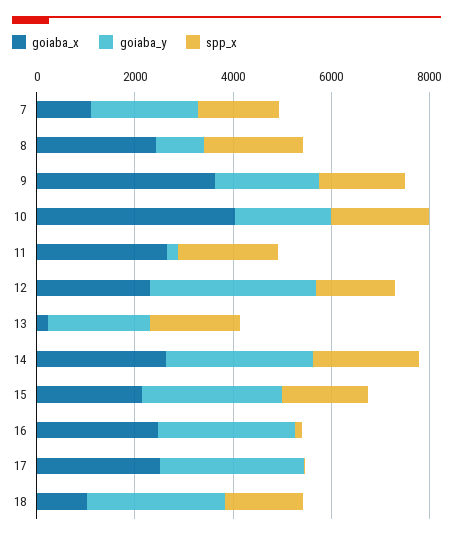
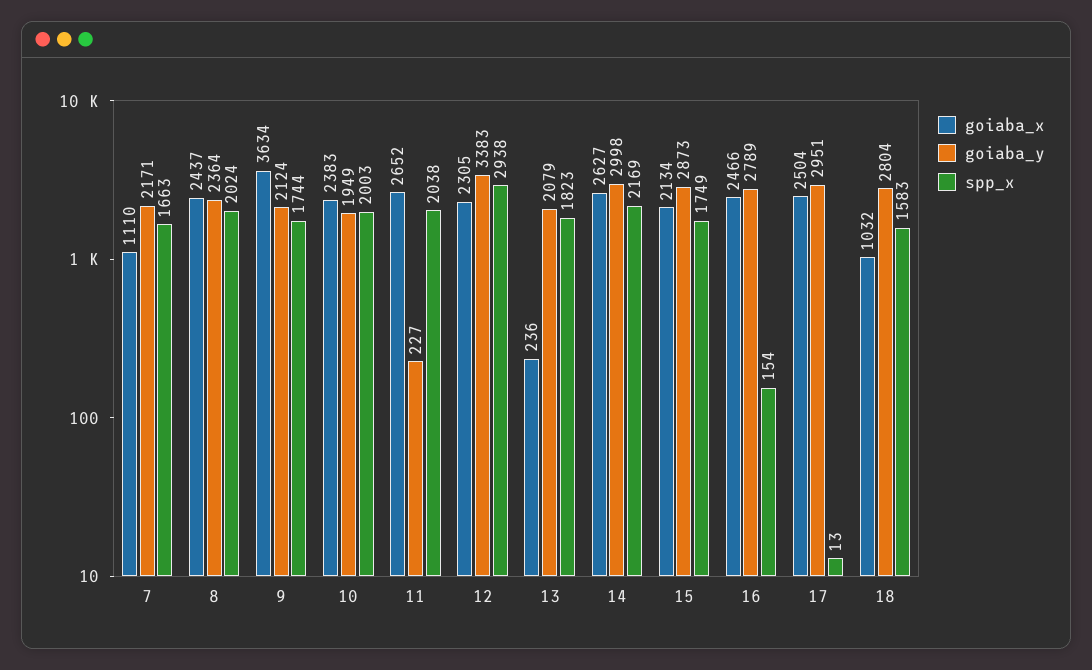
goiaba_y, 8: 1000 -> 2364
goiaba_x, 10: 4000 -> 2383
spp_x, 12: 1500 -> 2938

